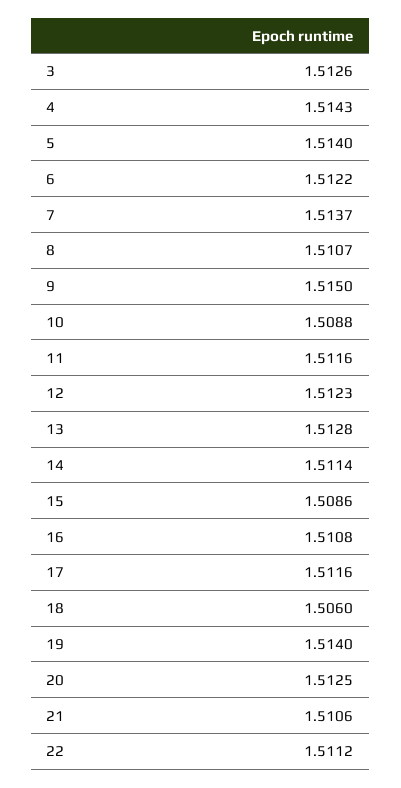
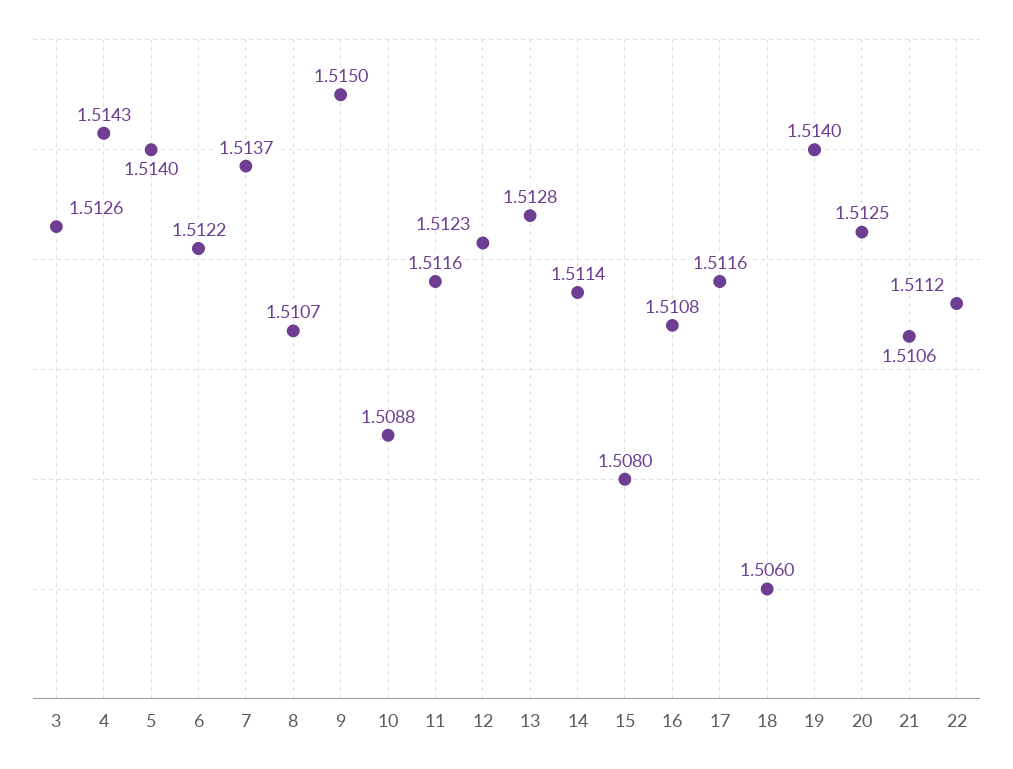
15: 1.5086 -> 1.508

